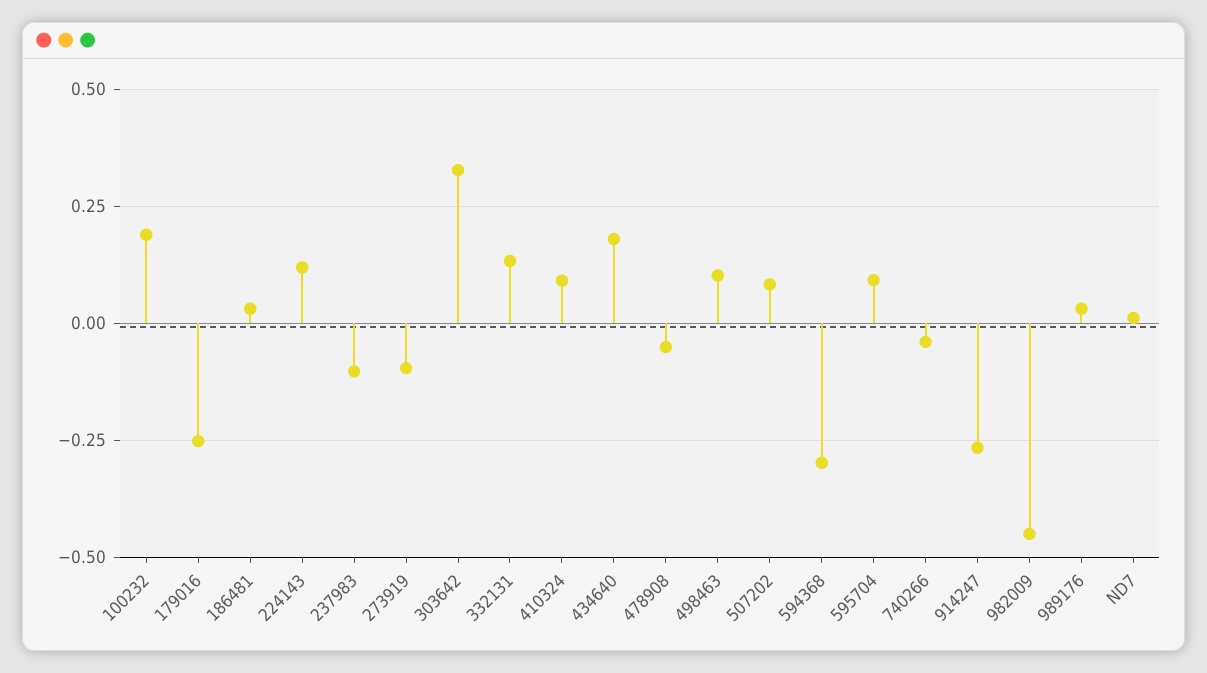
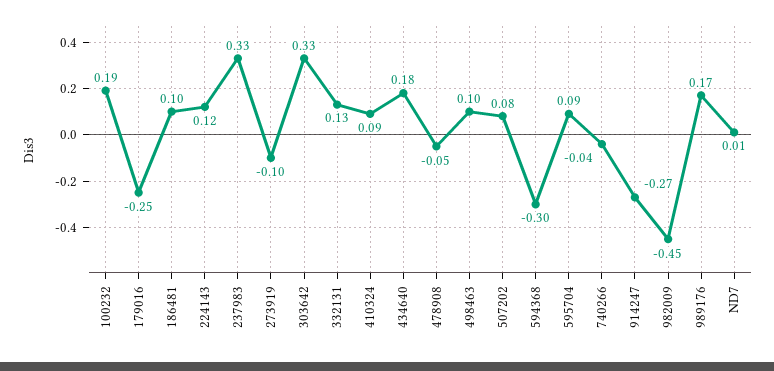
186481: 0.025 -> 0.1
237983: -0.1 -> 0.33
989176: 0.025 -> 0.17

